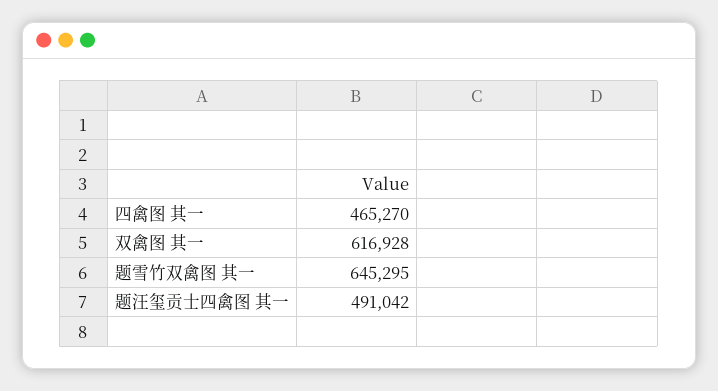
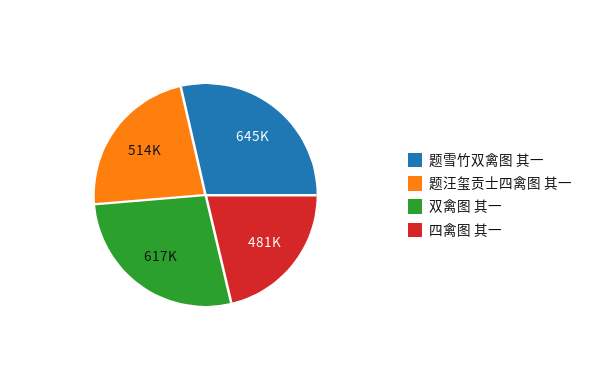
四禽图 其一: 465270 -> 481000
题汪玺贡士四禽图 其一: 491042 -> 514000

